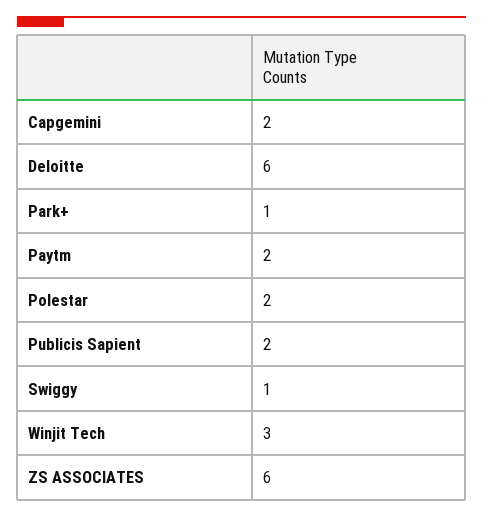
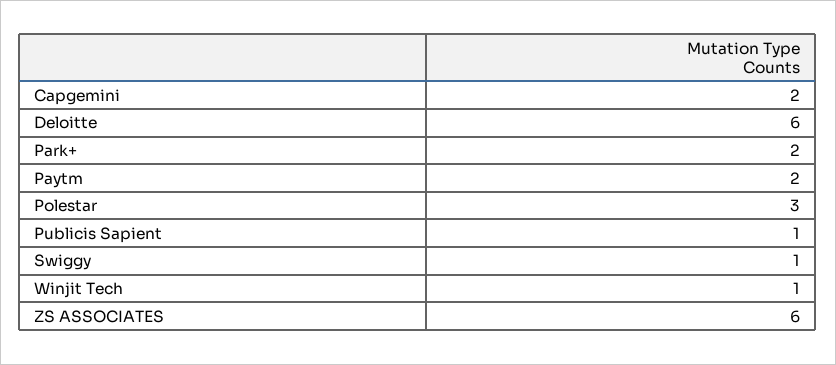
Park+: 1 -> 2
Polestar: 2 -> 3
Publicis Sapient: 2 -> 1
Winjit Tech: 3 -> 1

